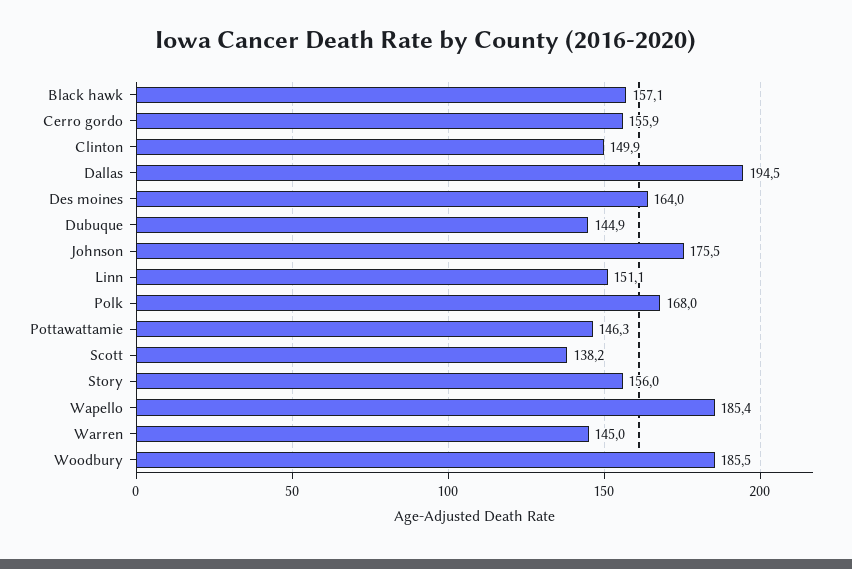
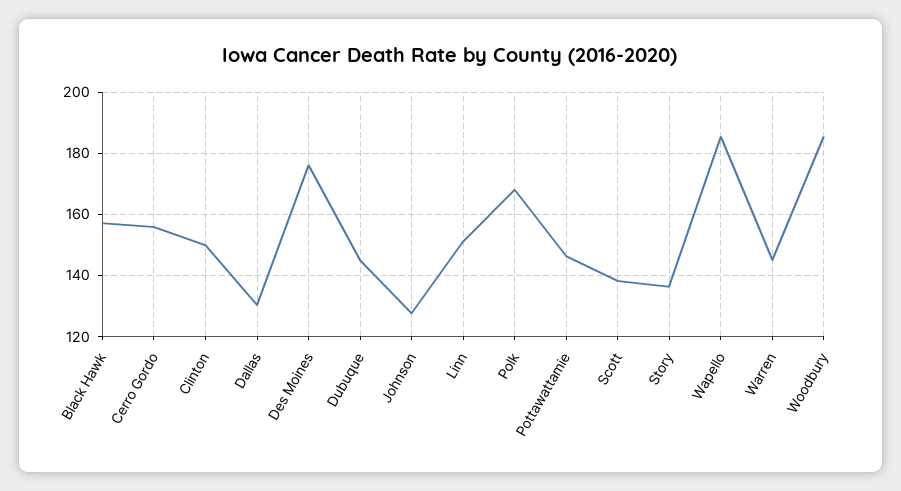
Dallas: 194.5 -> 130
Des moines: 164 -> 176
Johnson: 175.5 -> 128
Story: 156 -> 136

